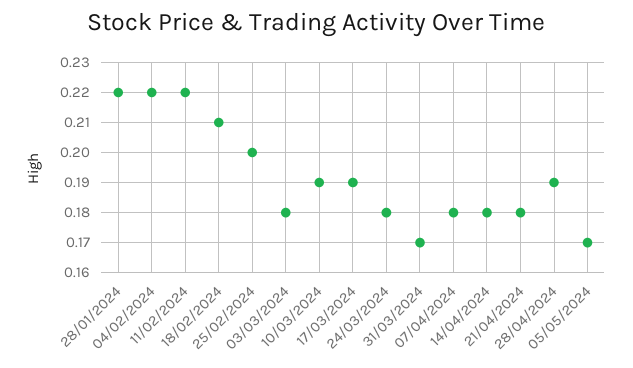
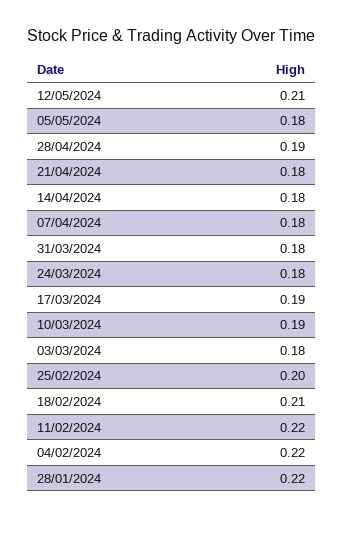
31/03/2024: 0.17 -> 0.18
05/05/2024: 0.17 -> 0.18
12/05/2024: none -> 0.21

